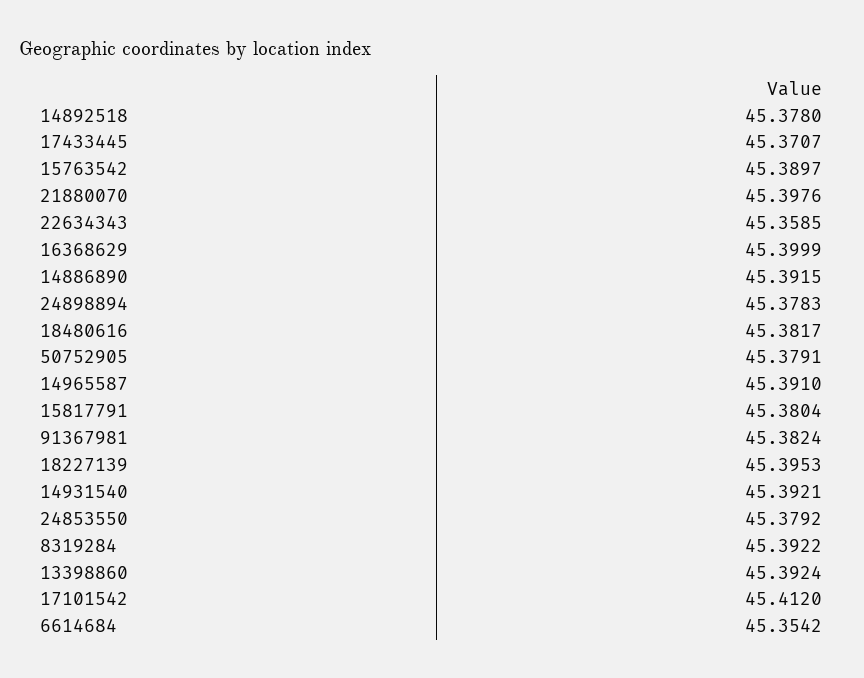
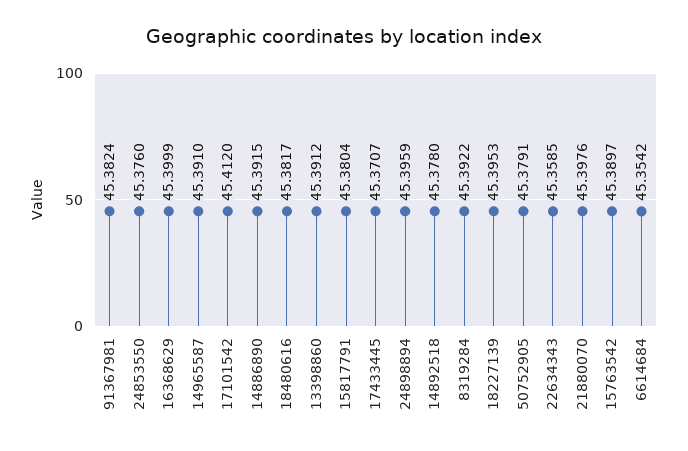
24898894: 45.3783 -> 45.3959
14931540: 45.3921 -> none
24853550: 45.3792 -> 45.376
13398860: 45.3924 -> 45.3912

